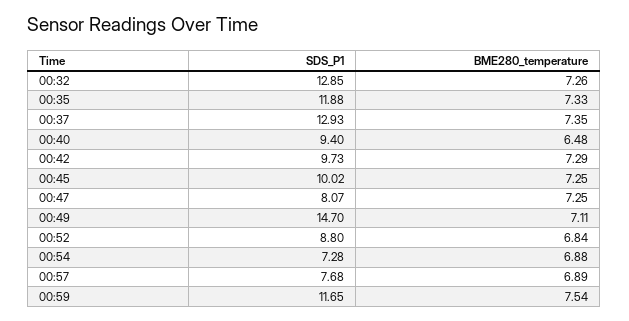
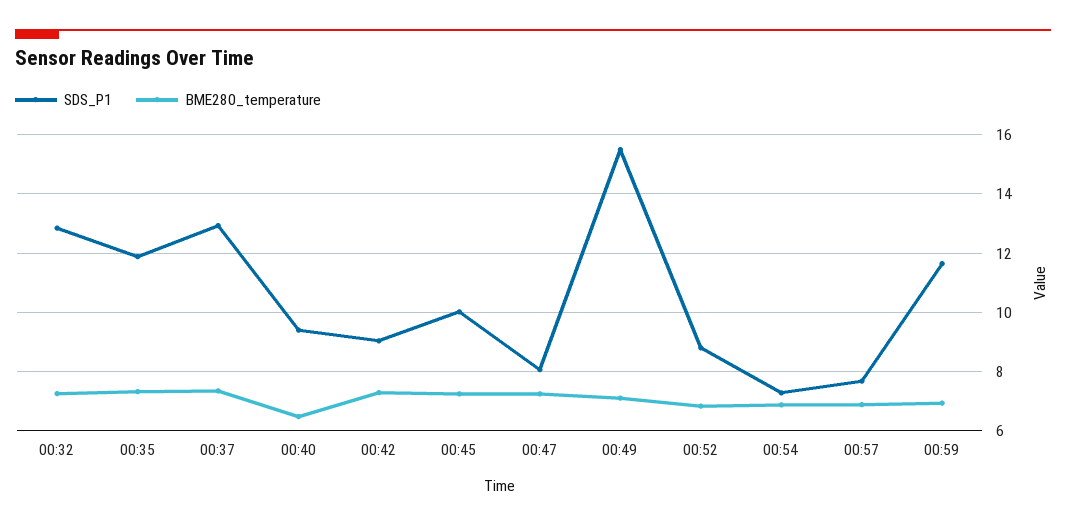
SDS_P1, 00:42: 9.73 -> 9
SDS_P1, 00:49: 14.7 -> 15.5
BME280_temperature, 00:59: 7.54 -> 7

